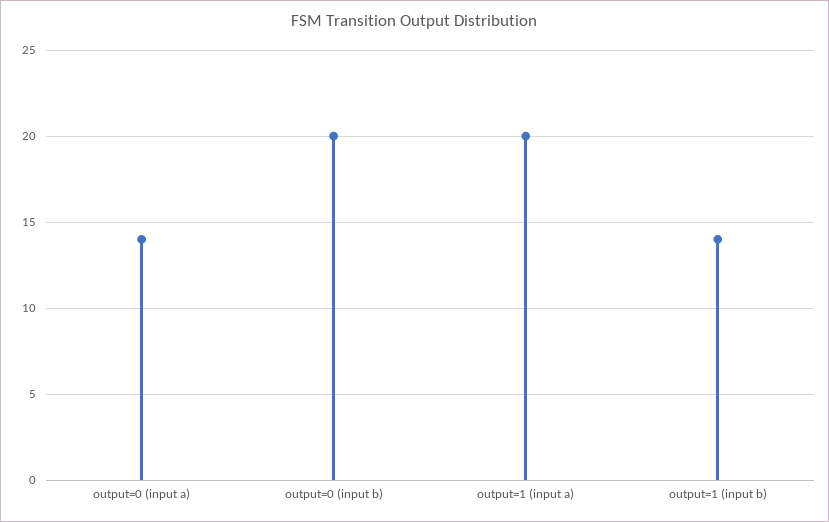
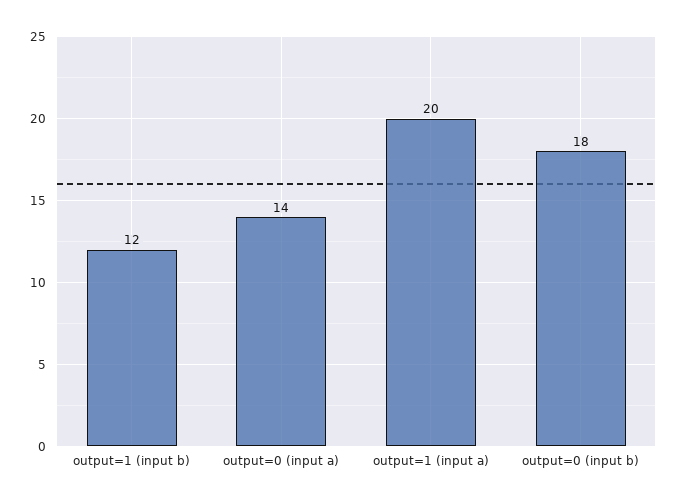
output=0 (input b): 20 -> 18
output=1 (input b): 14 -> 12

